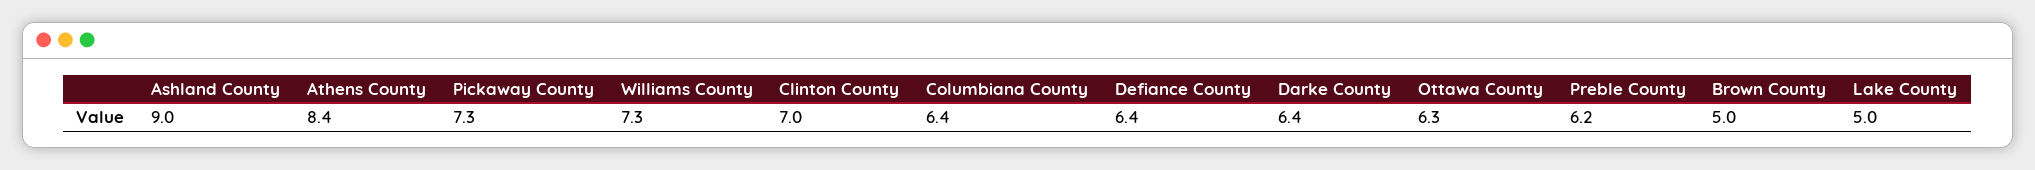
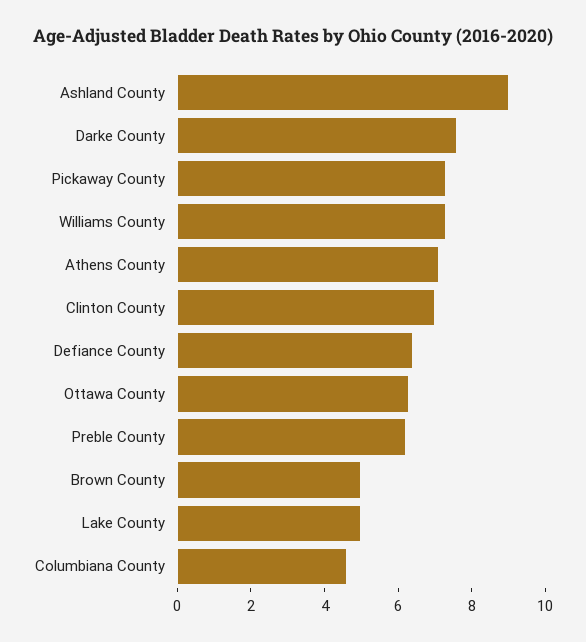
Athens County: 8.4 -> 7
Columbiana County: 6.4 -> 4.5
Darke County: 6.4 -> 7.5

